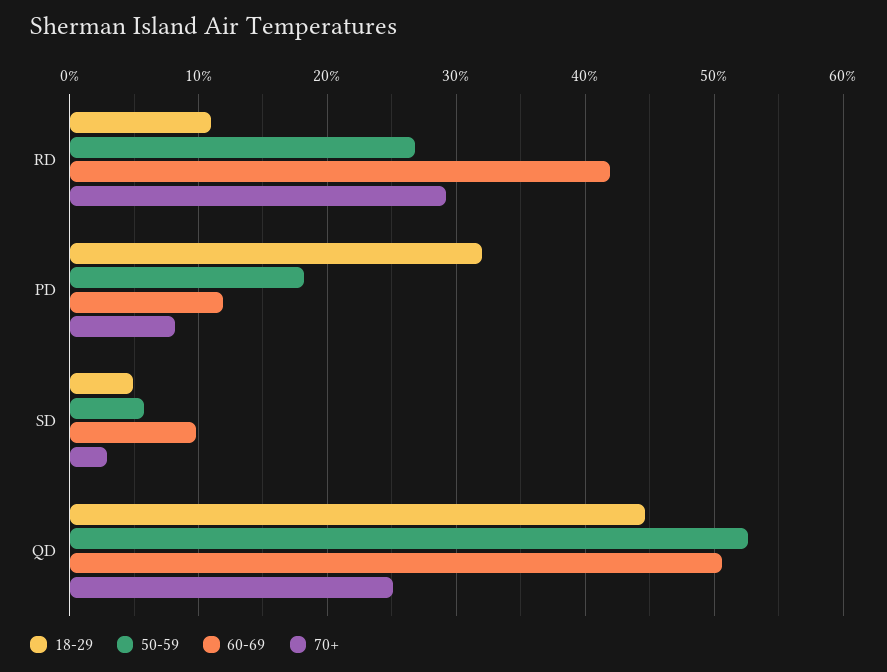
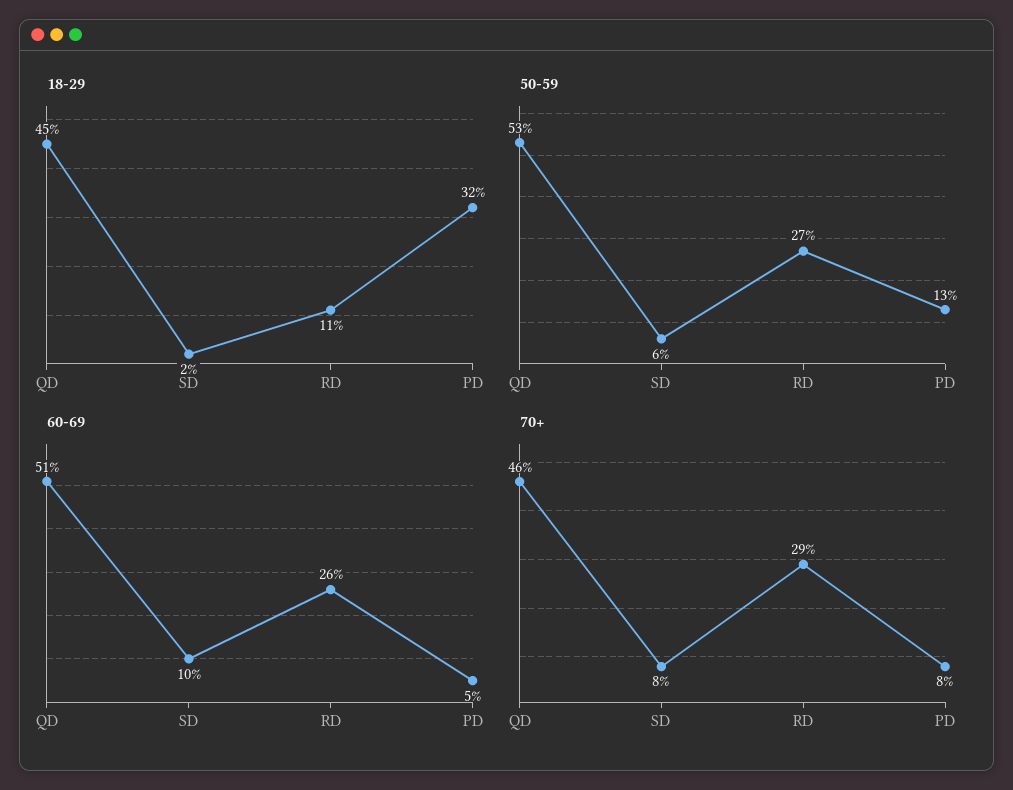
60-69, RD: 42 -> 26
50-59, PD: 18 -> 13
60-69, PD: 12 -> 5
18-29, SD: 5 -> 2
70+, SD: 3 -> 8
70+, QD: 25 -> 46

